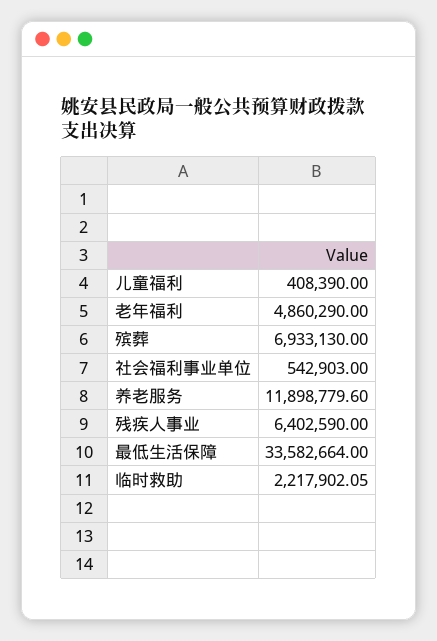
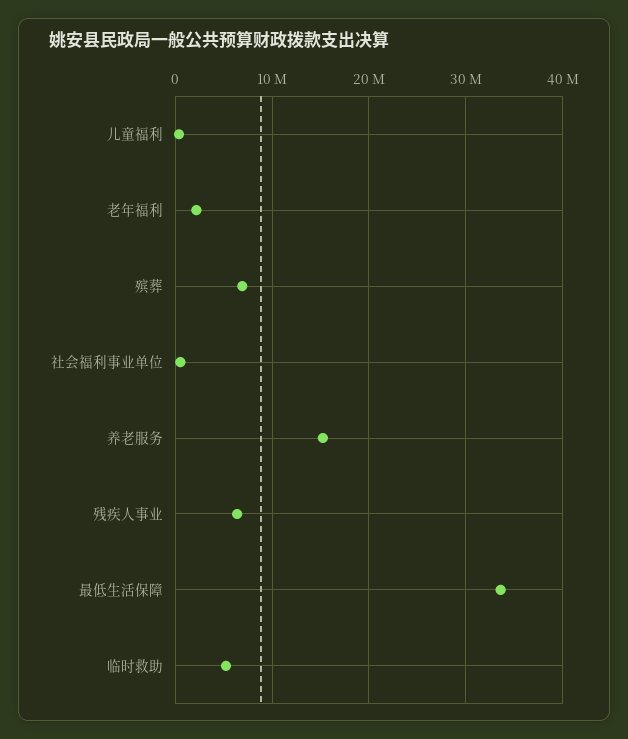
老年福利: 4860290 -> 2000000
养老服务: 11898779.6 -> 15000000
临时救助: 2217902.05 -> 5000000

